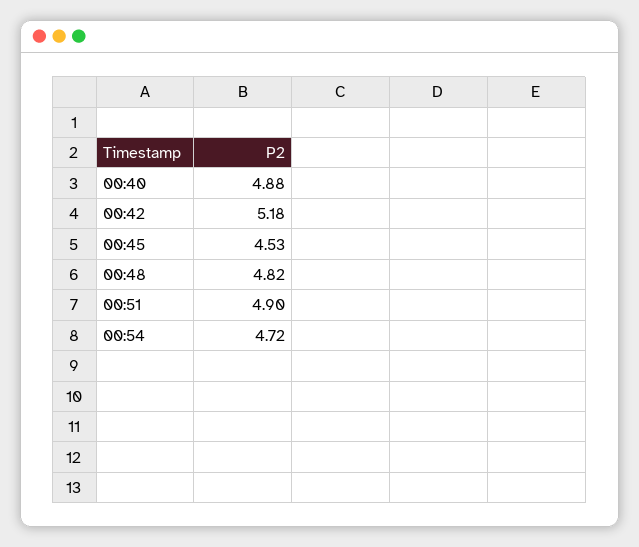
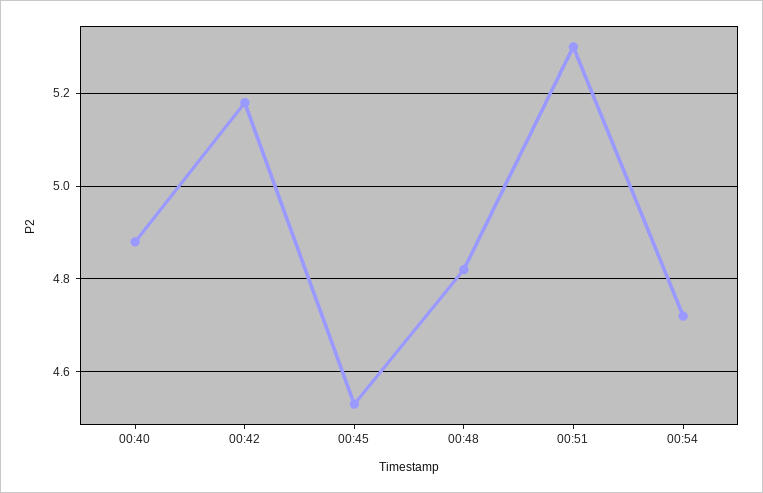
00:51: 4.9 -> 5.3

